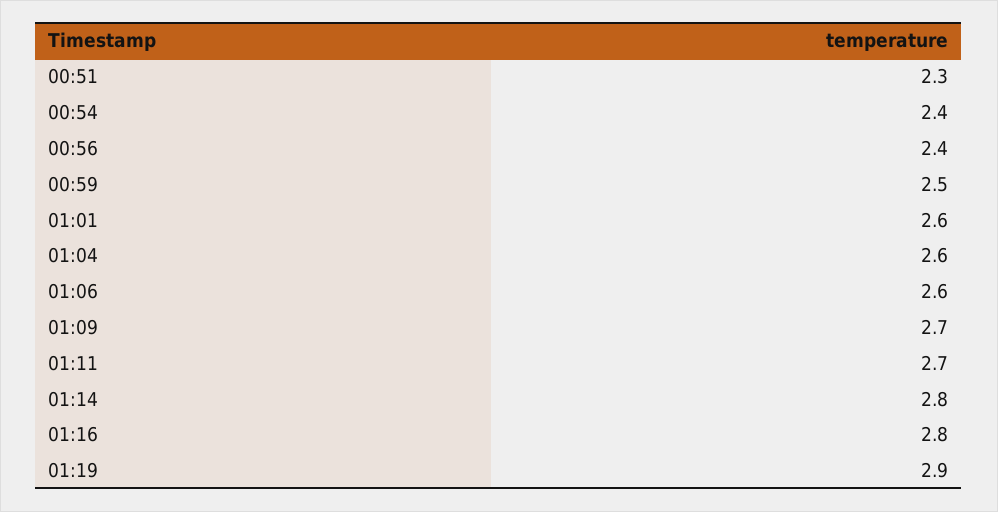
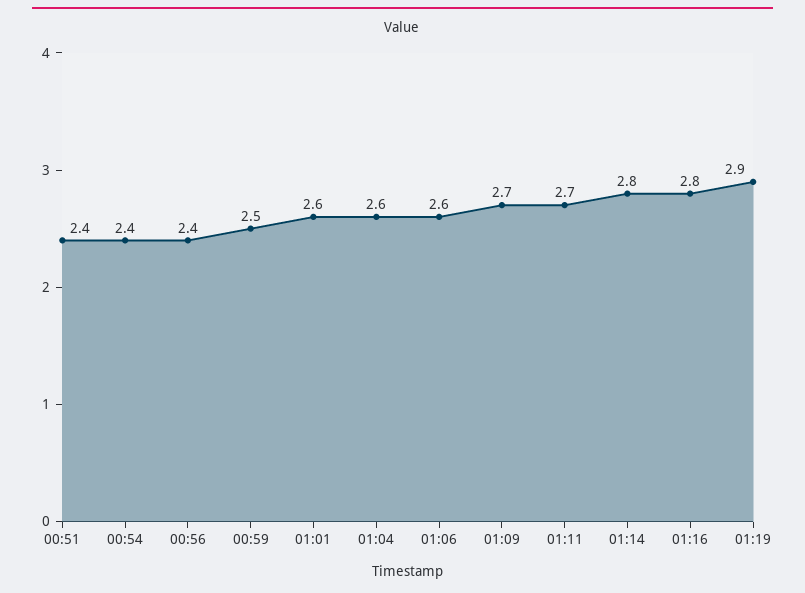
00:51: 2.3 -> 2.4

